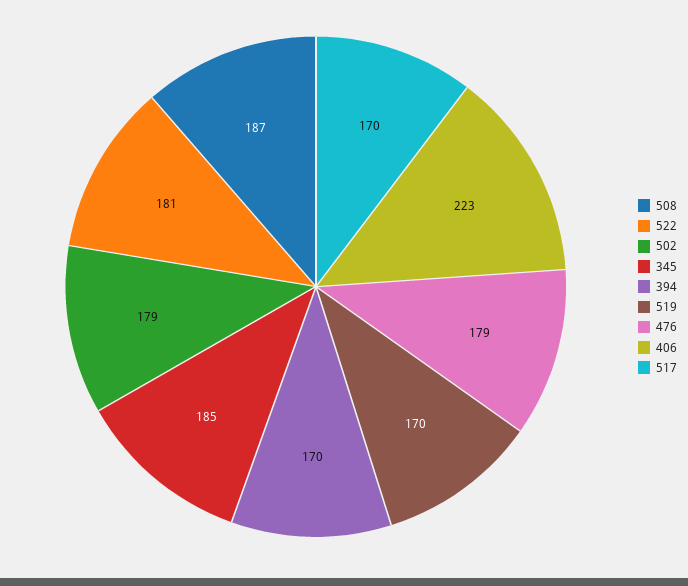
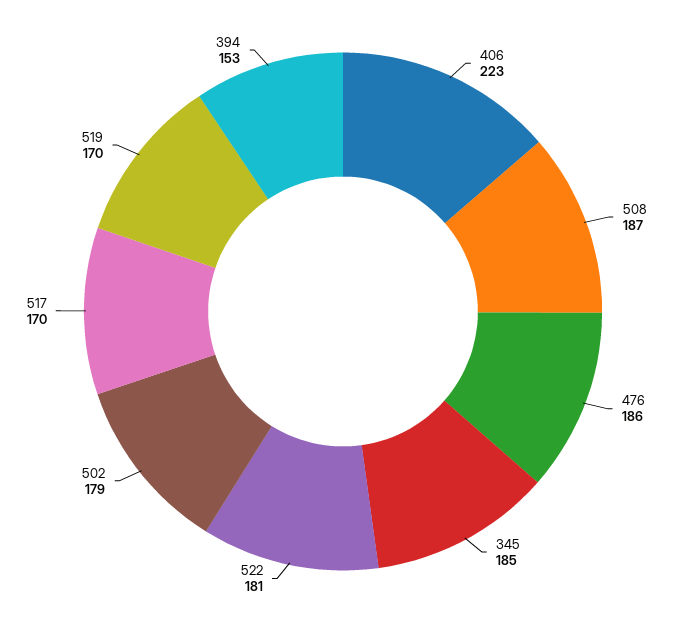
394: 170 -> 153
476: 179 -> 186

